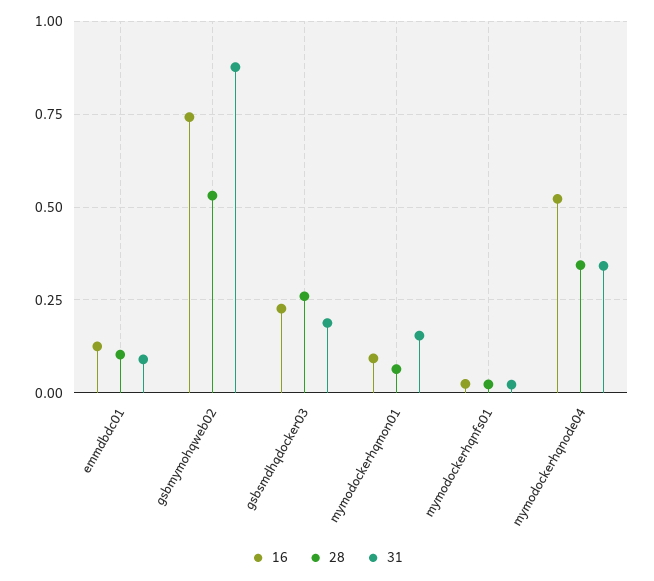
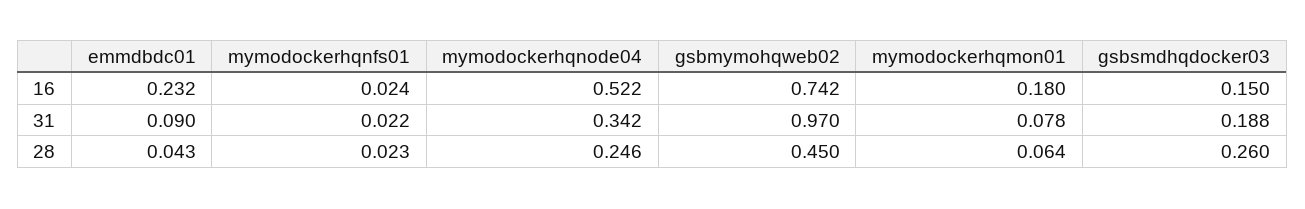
16, emmdbdc01: 0.125 -> 0.232
28, emmdbdc01: 0.1 -> 0.043
28, gsbmymohqweb02: 0.525 -> 0.45
31, gsbmymohqweb02: 0.875 -> 0.97
16, gsbsmdhqdocker03: 0.225 -> 0.15
16, mymodockerhqmon01: 0.1 -> 0.18
31, mymodockerhqmon01: 0.15 -> 0.078
28, mymodockerhqnode04: 0.35 -> 0.246

